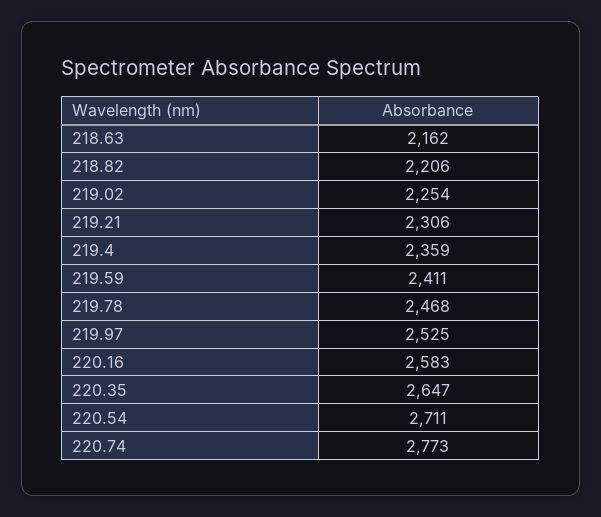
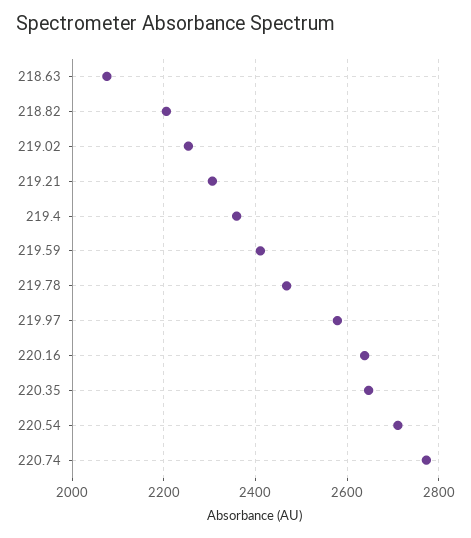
218.63: 2162 -> 2080
219.97: 2525 -> 2580
220.16: 2583 -> 2640

